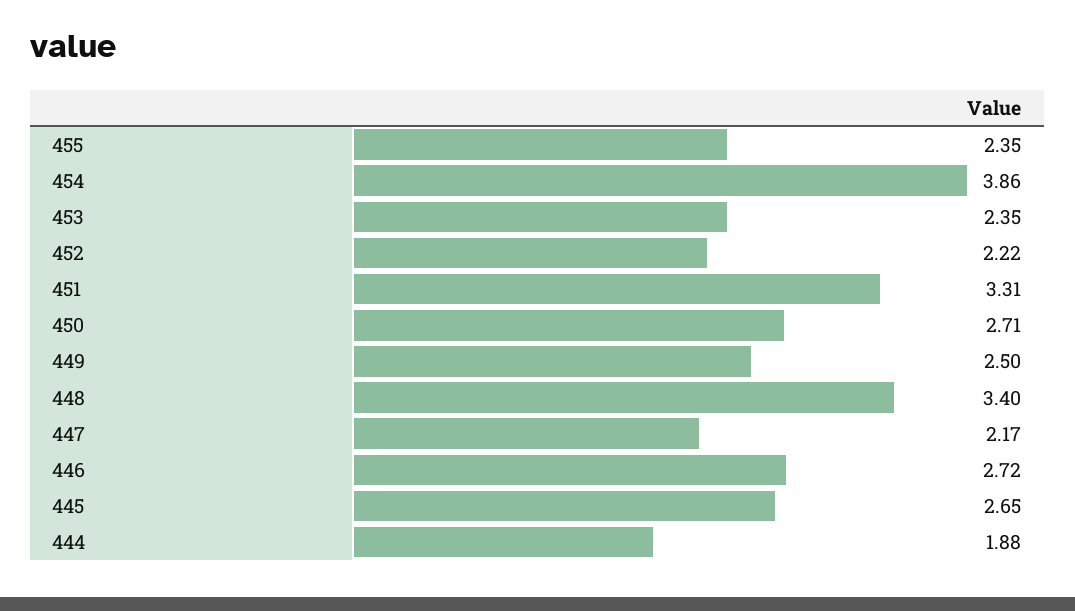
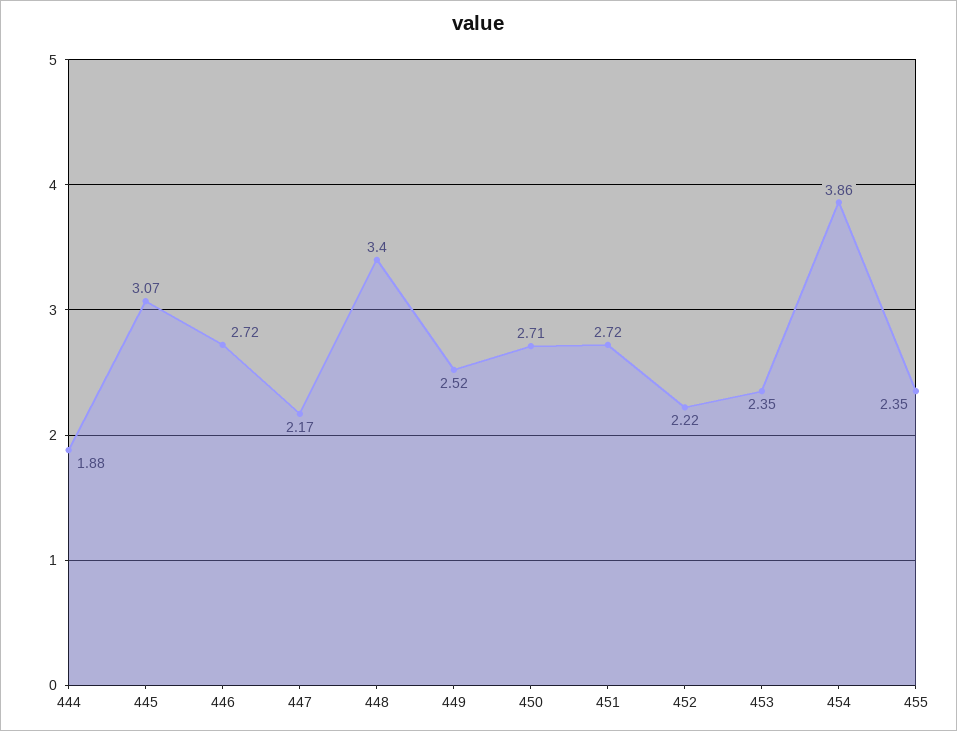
451: 3.31 -> 2.72
449: 2.5 -> 2.52
445: 2.65 -> 3.07

